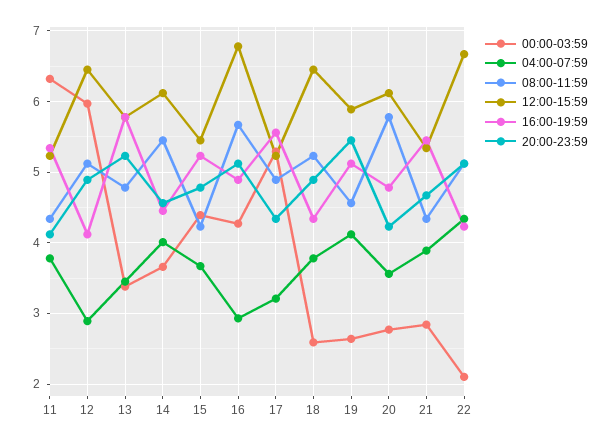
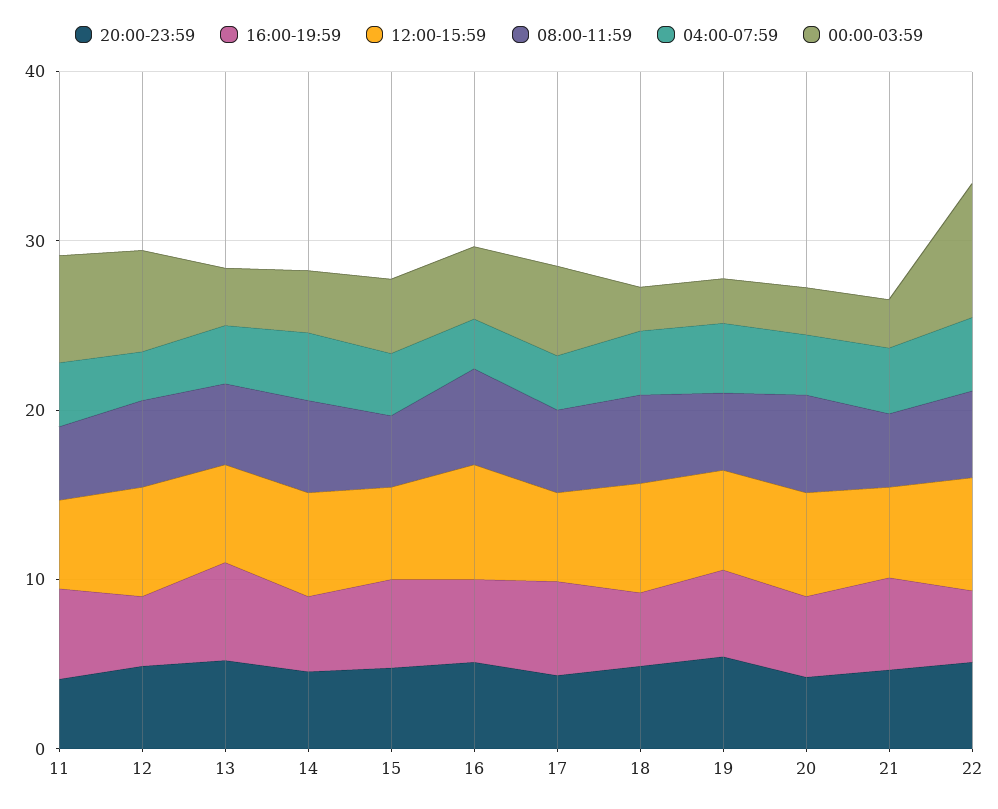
00:00-03:59, 22: 2.1 -> 8

